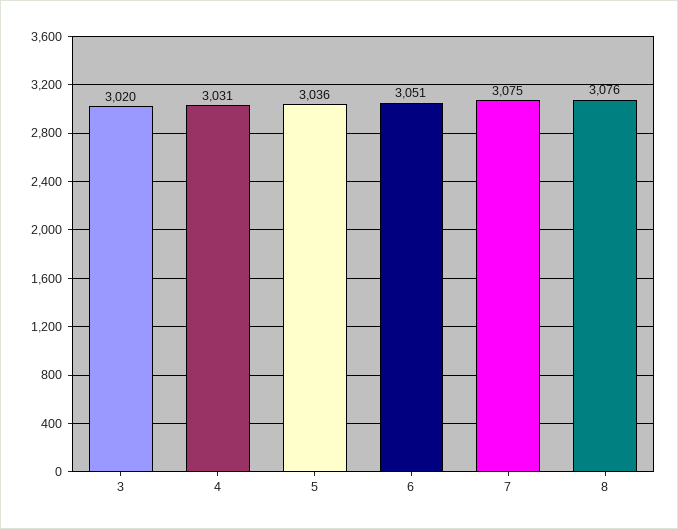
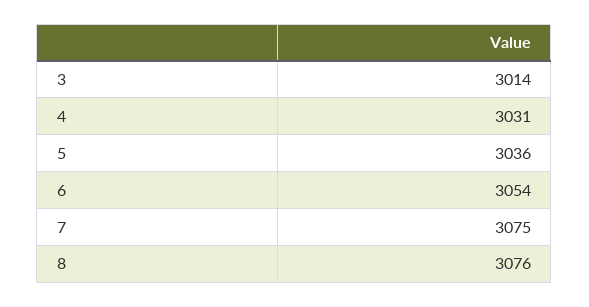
3: 3020 -> 3014
6: 3051 -> 3054

